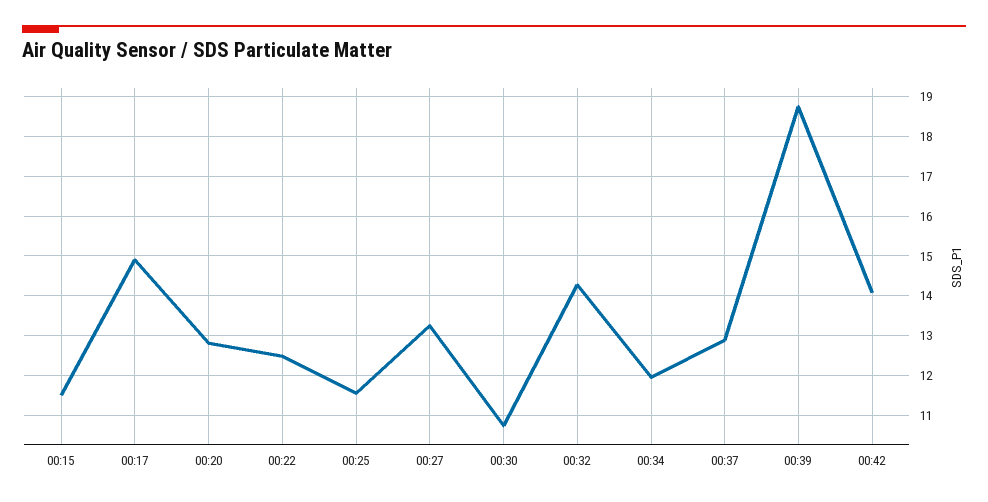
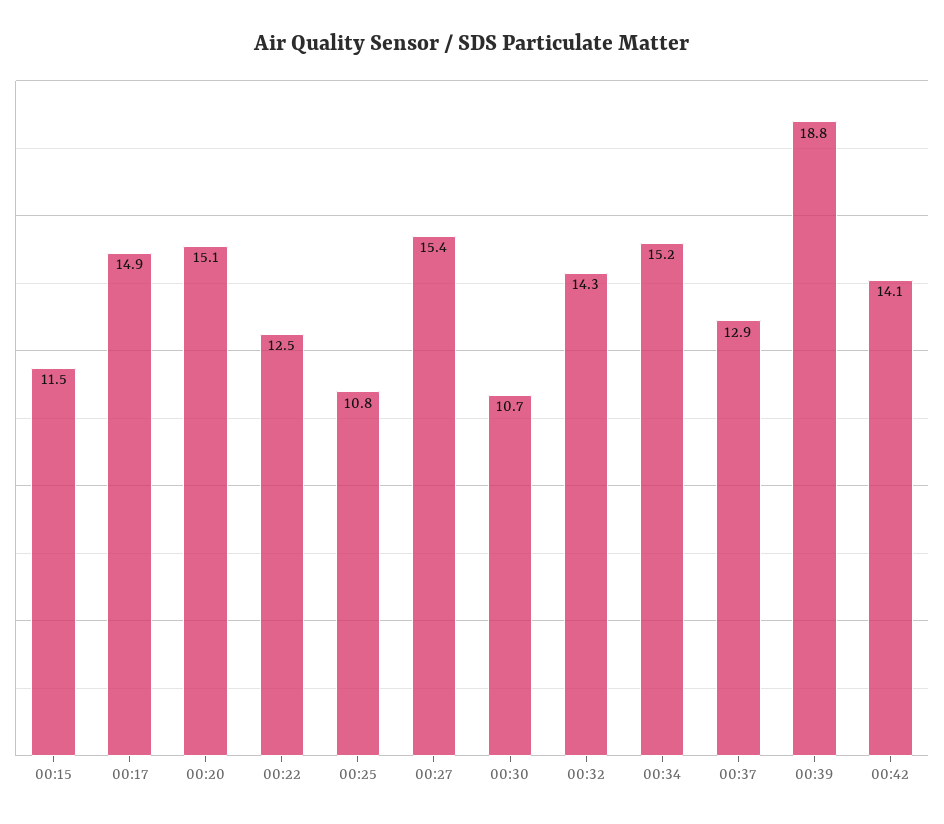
00:20: 12.8 -> 15.1
00:25: 11.6 -> 10.8
00:27: 13.2 -> 15.4
00:34: 12 -> 15.2

